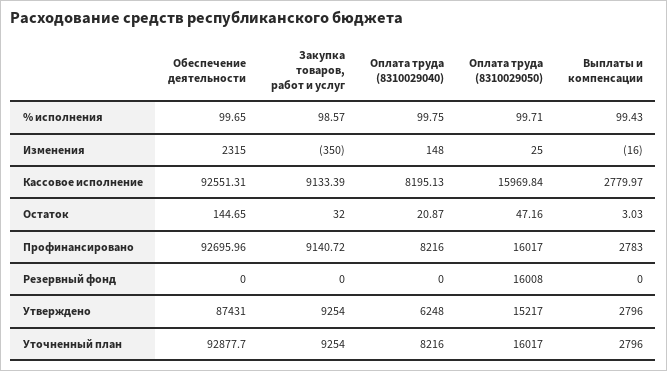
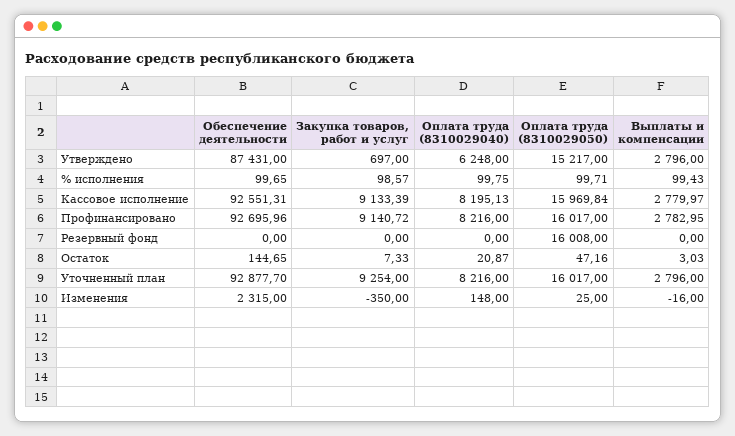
Закупка товаров, работ и услуг, Остаток: 32 -> 7.33
Выплаты и компенсации, Профинансировано: 2783 -> 2782.95
Закупка товаров, работ и услуг, Утверждено: 9254 -> 697

